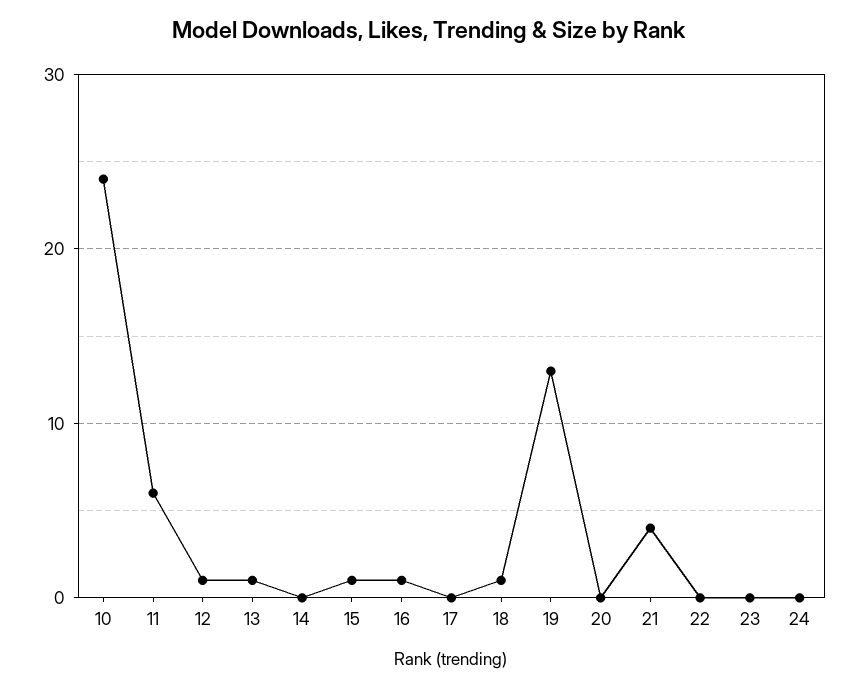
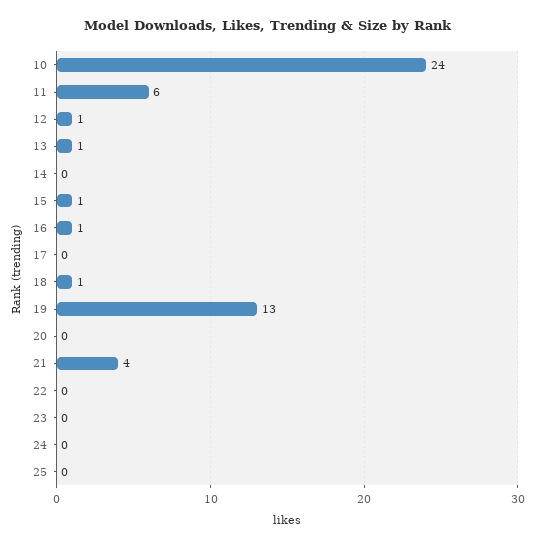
25: none -> 0

